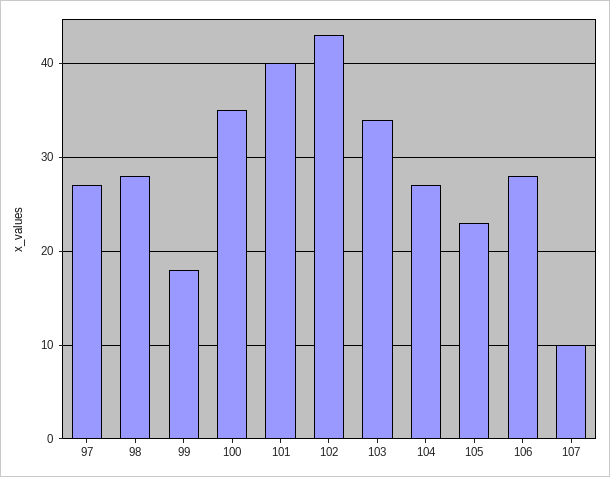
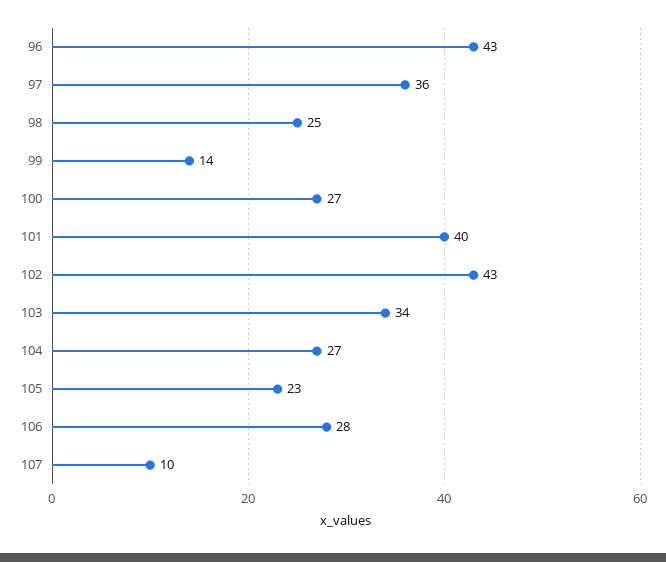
97: 27 -> 36
98: 28 -> 25
99: 18 -> 14
100: 35 -> 27
96: none -> 43

